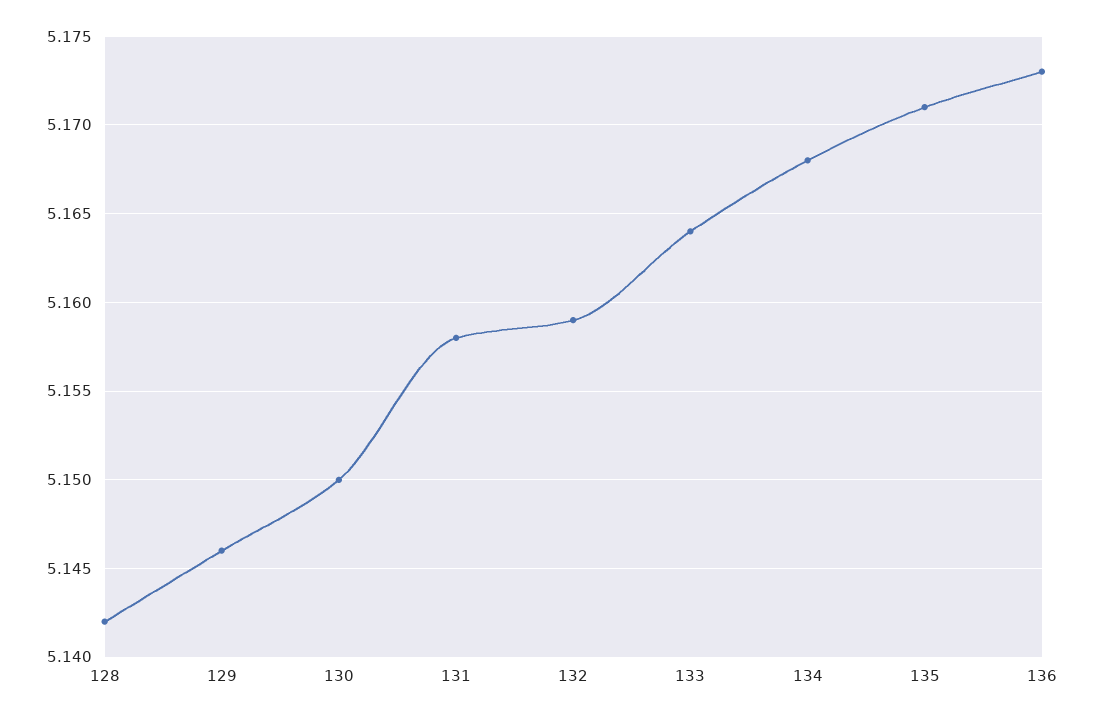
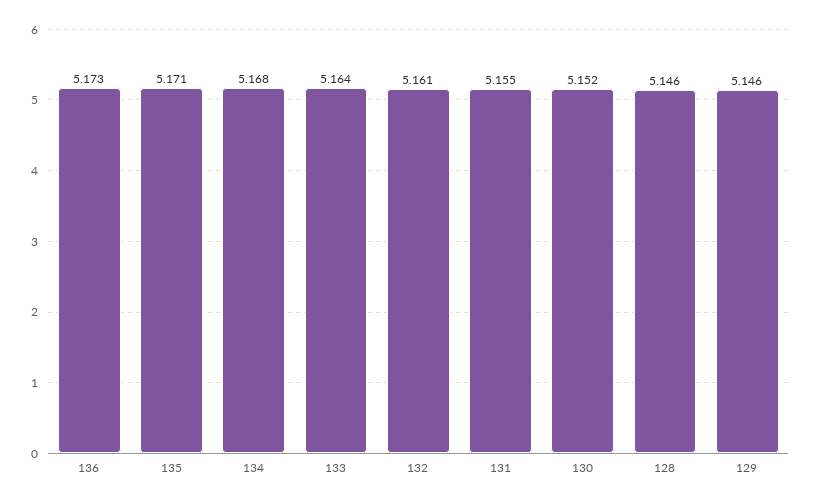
128: 5.142 -> 5.146
130: 5.15 -> 5.152
131: 5.158 -> 5.155
132: 5.159 -> 5.161

